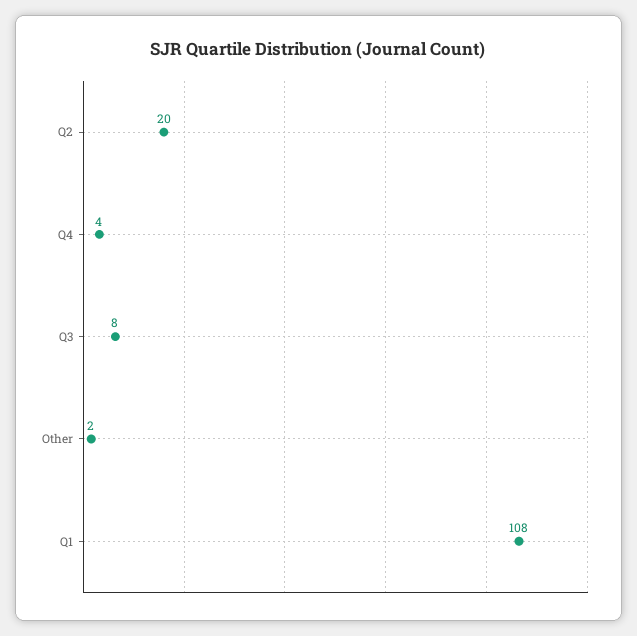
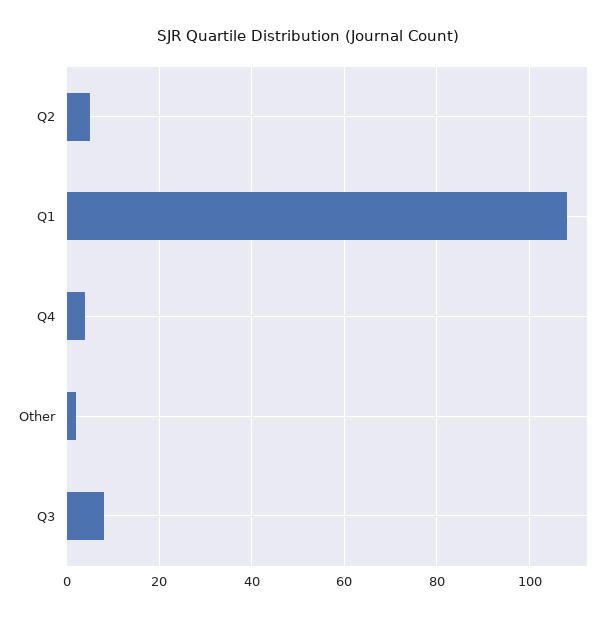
Q2: 20 -> 5

